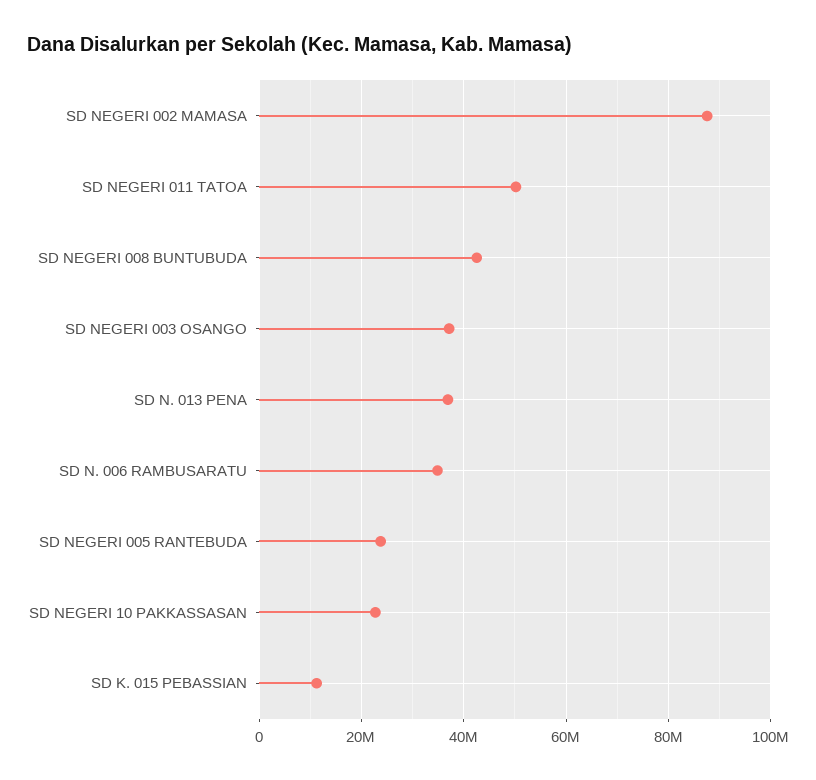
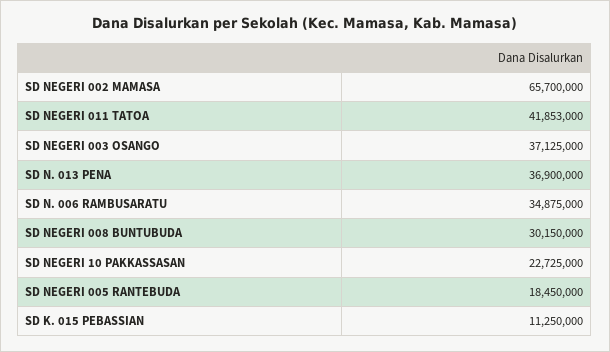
SD NEGERI 002 MAMASA: 88000000 -> 65700000
SD NEGERI 011 TATOA: 50000000 -> 41853000
SD NEGERI 008 BUNTUBUDA: 42000000 -> 30150000
SD NEGERI 005 RANTEBUDA: 24000000 -> 18450000

